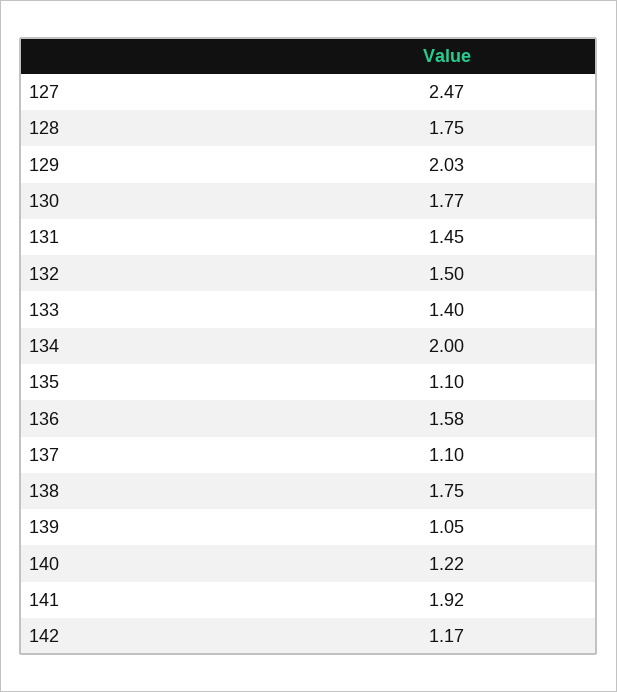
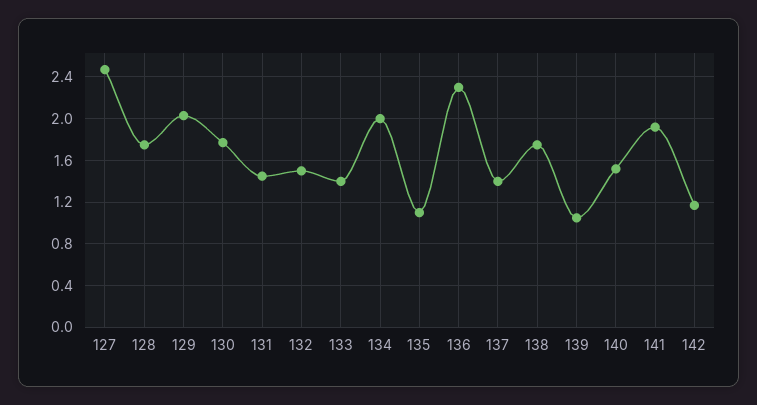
136: 1.58 -> 2.3
137: 1.1 -> 1.4
140: 1.22 -> 1.5

